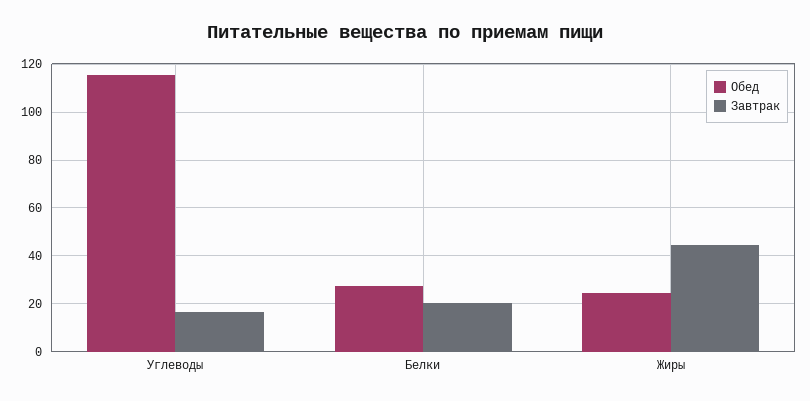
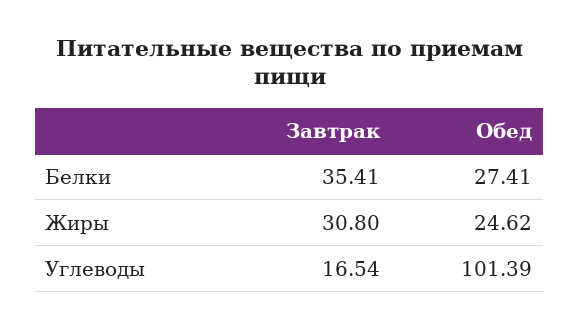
Обед, Углеводы: 115 -> 101.39
Завтрак, Белки: 20 -> 35.41
Завтрак, Жиры: 45 -> 30.8

